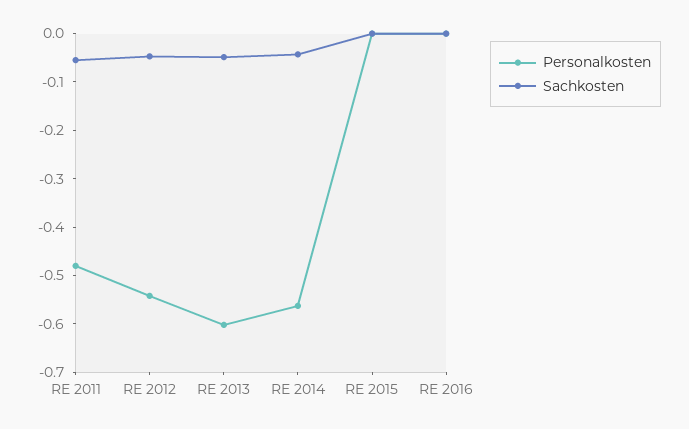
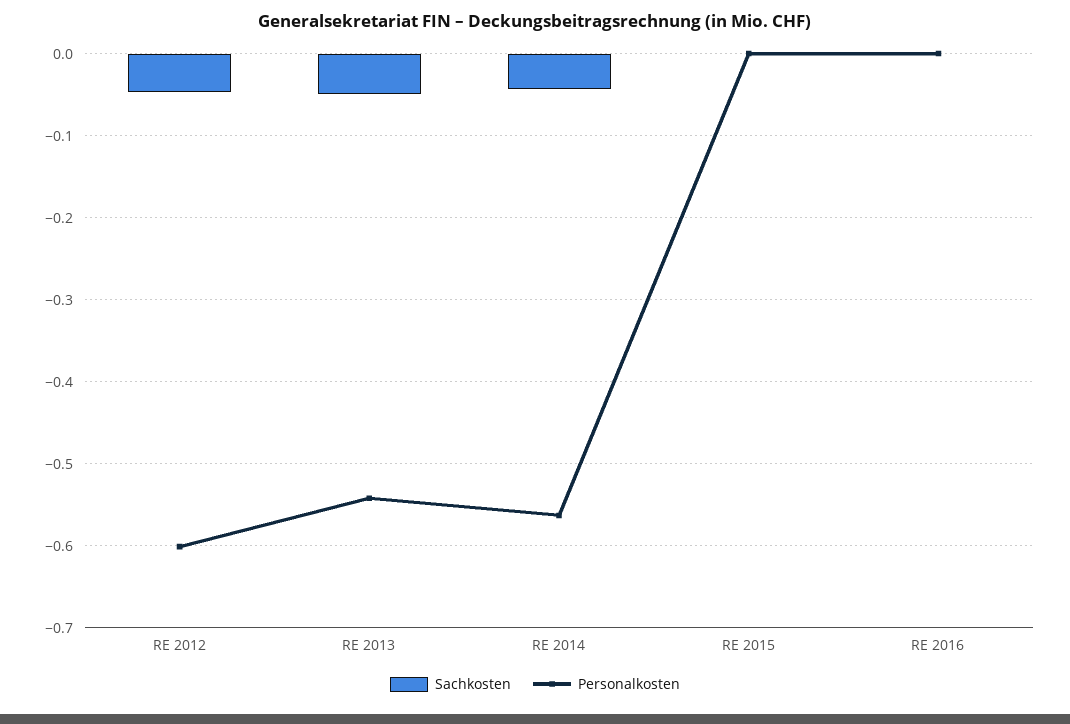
Personalkosten, RE 2011: -0.48 -> none
Sachkosten, RE 2011: -0.06 -> none
Personalkosten, RE 2012: -0.54 -> -0.6
Personalkosten, RE 2013: -0.6 -> -0.54

